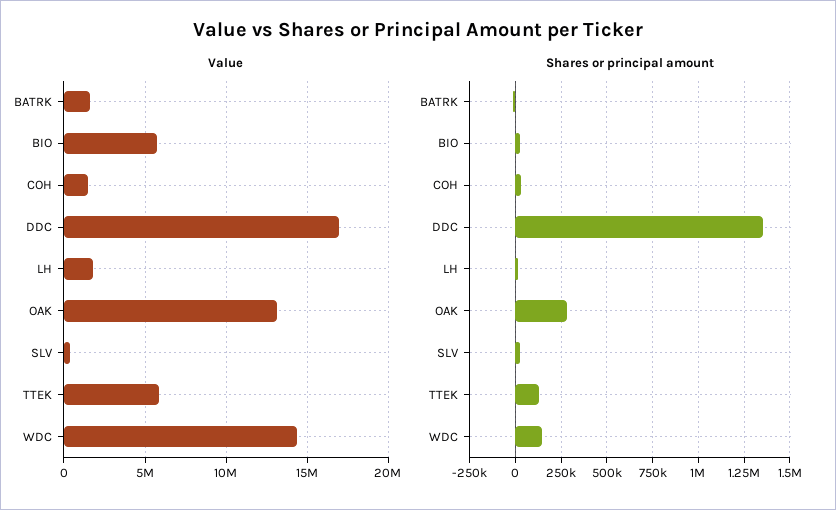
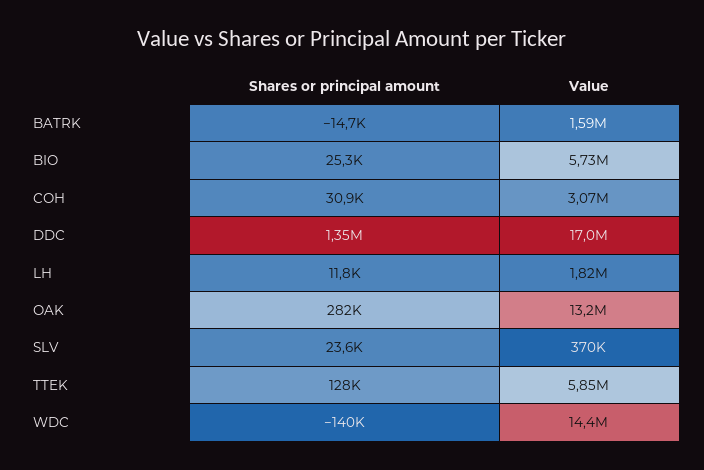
Value, COH: 1500000 -> 3070000
Shares or principal amount, WDC: 150000 -> -140000

